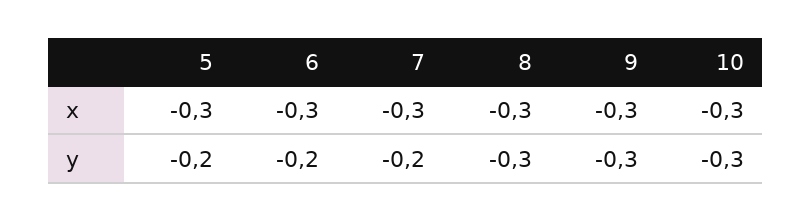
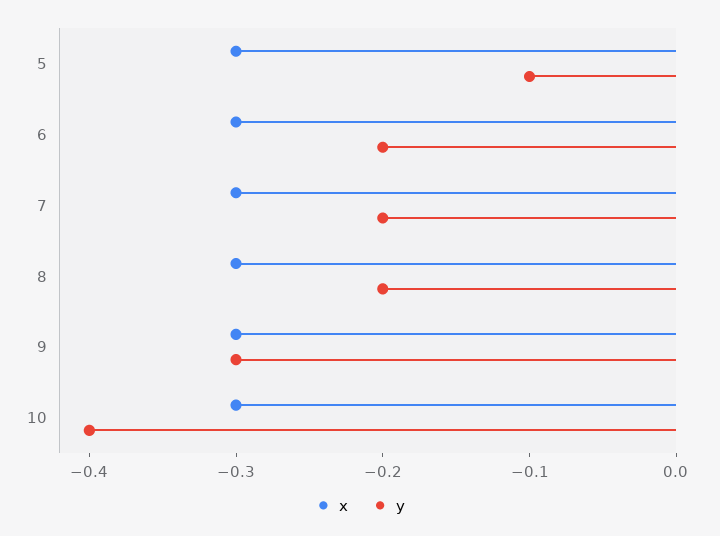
y, 5: -0.2 -> -0.1
y, 8: -0.3 -> -0.2
y, 10: -0.3 -> -0.4

